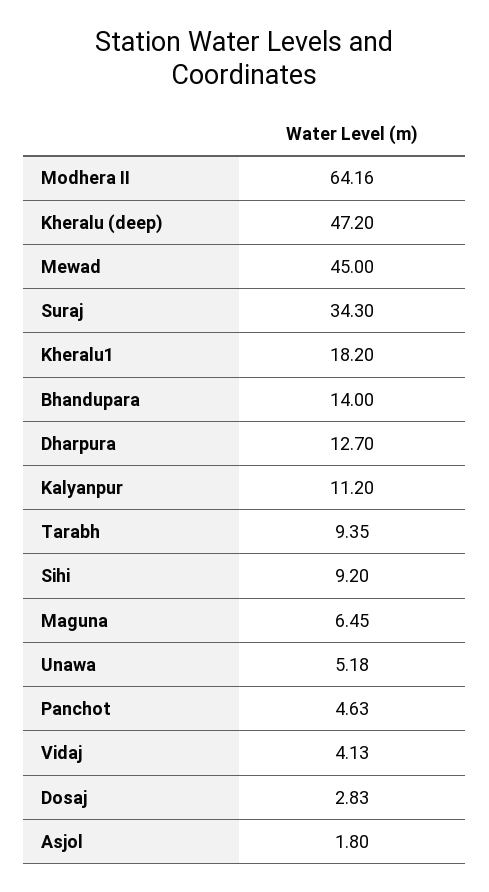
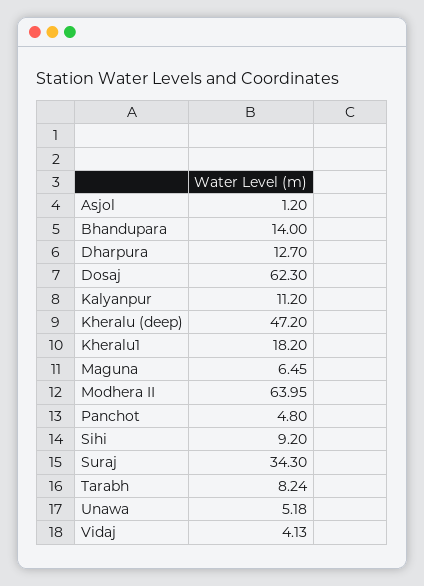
Modhera II: 64.16 -> 63.95
Mewad: 45 -> none
Tarabh: 9.35 -> 8.24
Panchot: 4.63 -> 4.8
Dosaj: 2.83 -> 62.3
Asjol: 1.8 -> 1.2

